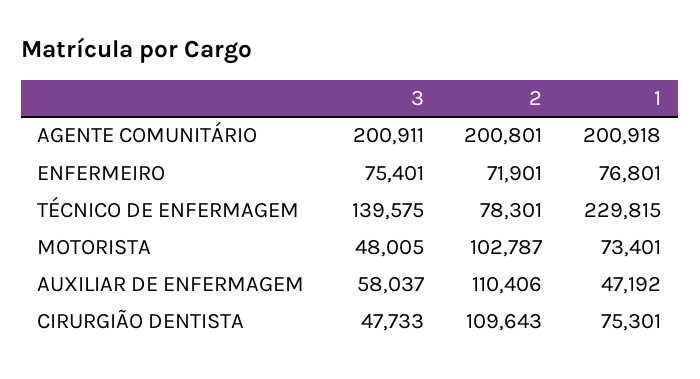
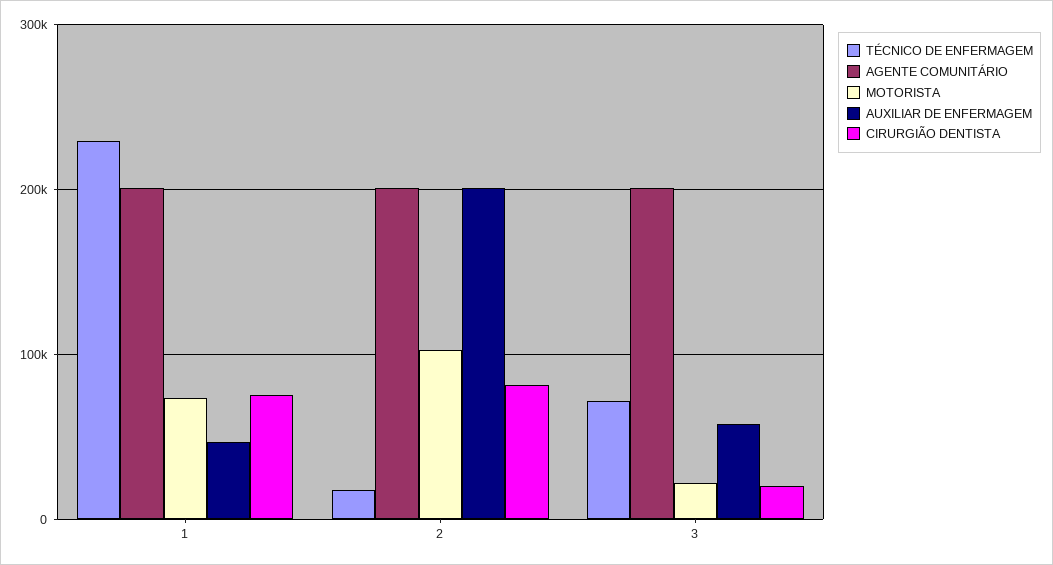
ENFERMEIRO, 3: 75401 -> none
ENFERMEIRO, 2: 71901 -> none
ENFERMEIRO, 1: 76801 -> none
TÉCNICO DE ENFERMAGEM, 3: 139575 -> 70000
TÉCNICO DE ENFERMAGEM, 2: 78301 -> 20000
MOTORISTA, 3: 48005 -> 20000
AUXILIAR DE ENFERMAGEM, 2: 110406 -> 200000
CIRURGIÃO DENTISTA, 3: 47733 -> 20000
CIRURGIÃO DENTISTA, 2: 109643 -> 80000

